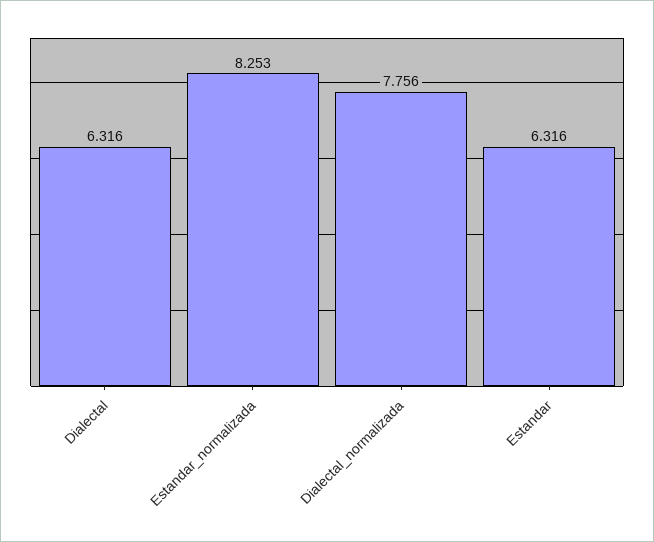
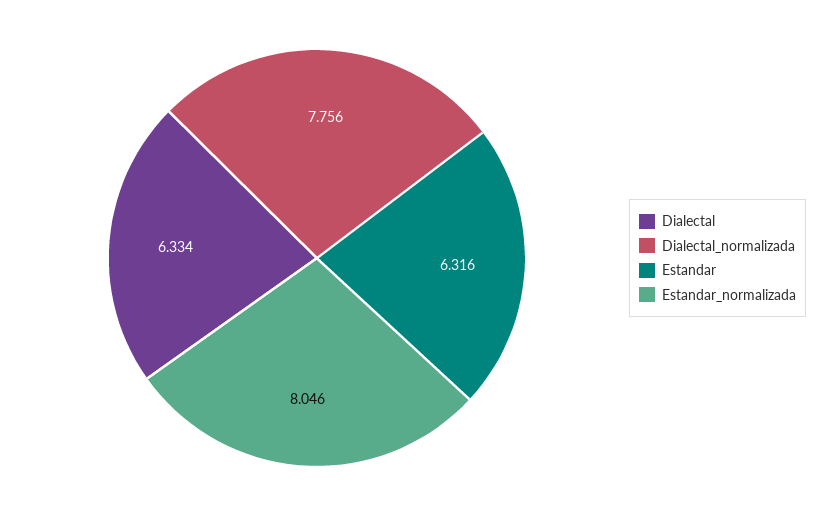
Dialectal: 6.316 -> 6.334
Estandar_normalizada: 8.253 -> 8.046

